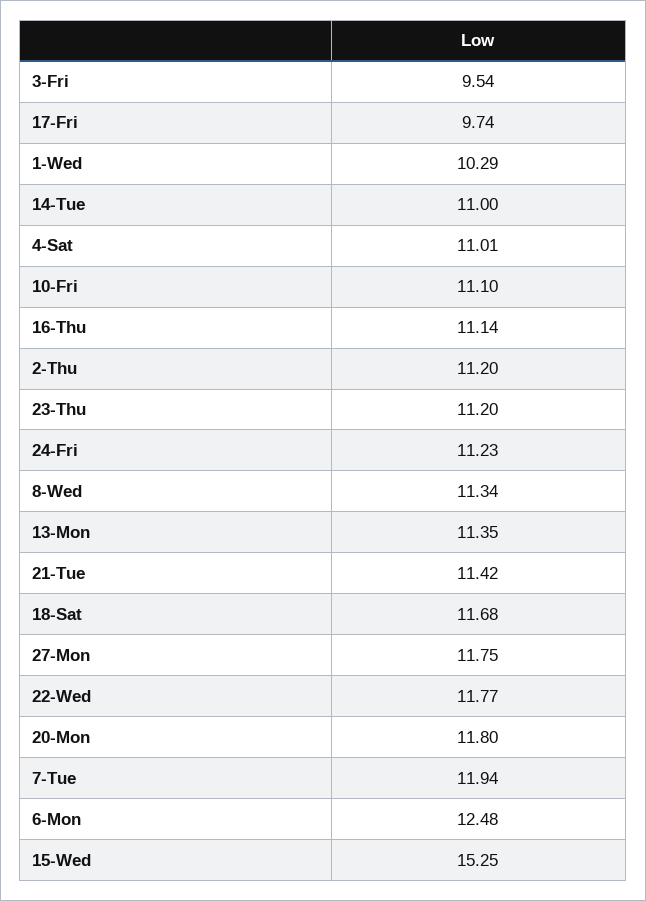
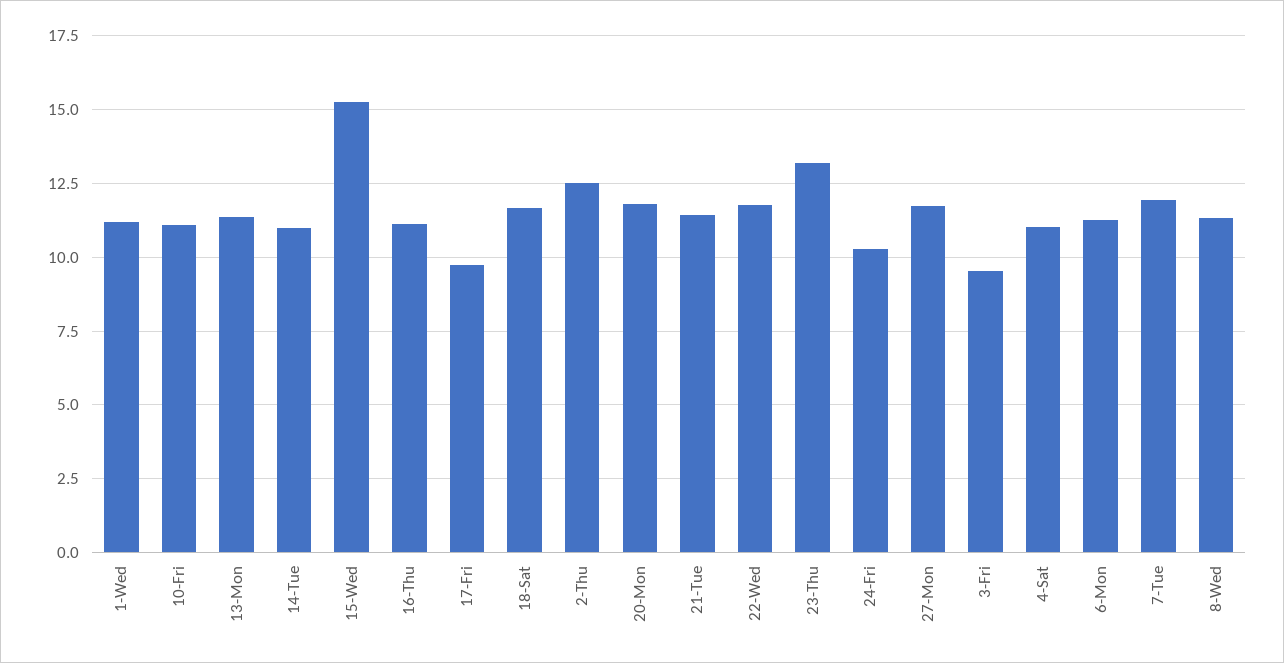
1-Wed: 10.29 -> 11.25
2-Thu: 11.2 -> 12.5
23-Thu: 11.2 -> 13.25
24-Fri: 11.23 -> 10.25
6-Mon: 12.48 -> 11.25

